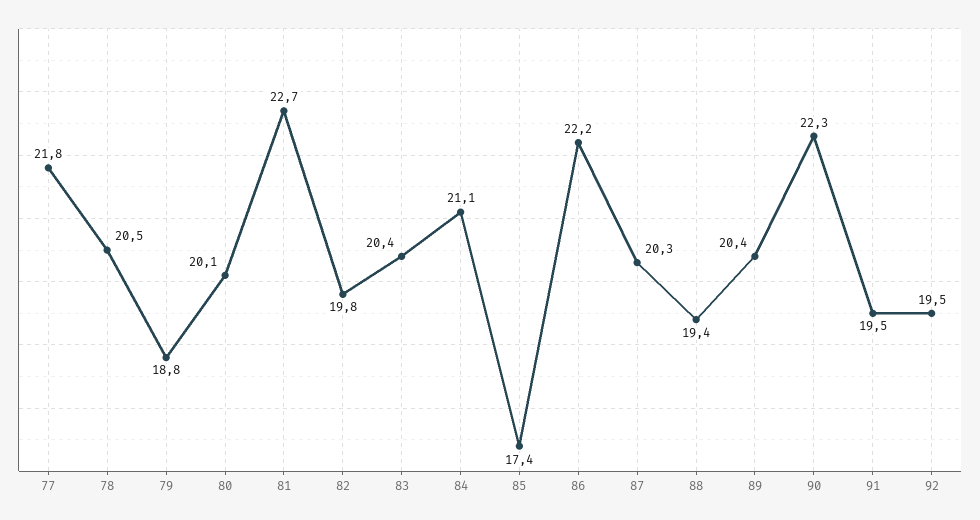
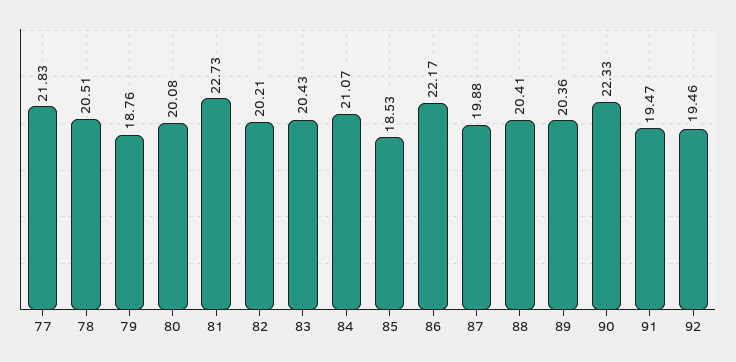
82: 19.8 -> 20.21
85: 17.4 -> 18.53
87: 20.3 -> 19.88
88: 19.4 -> 20.41

